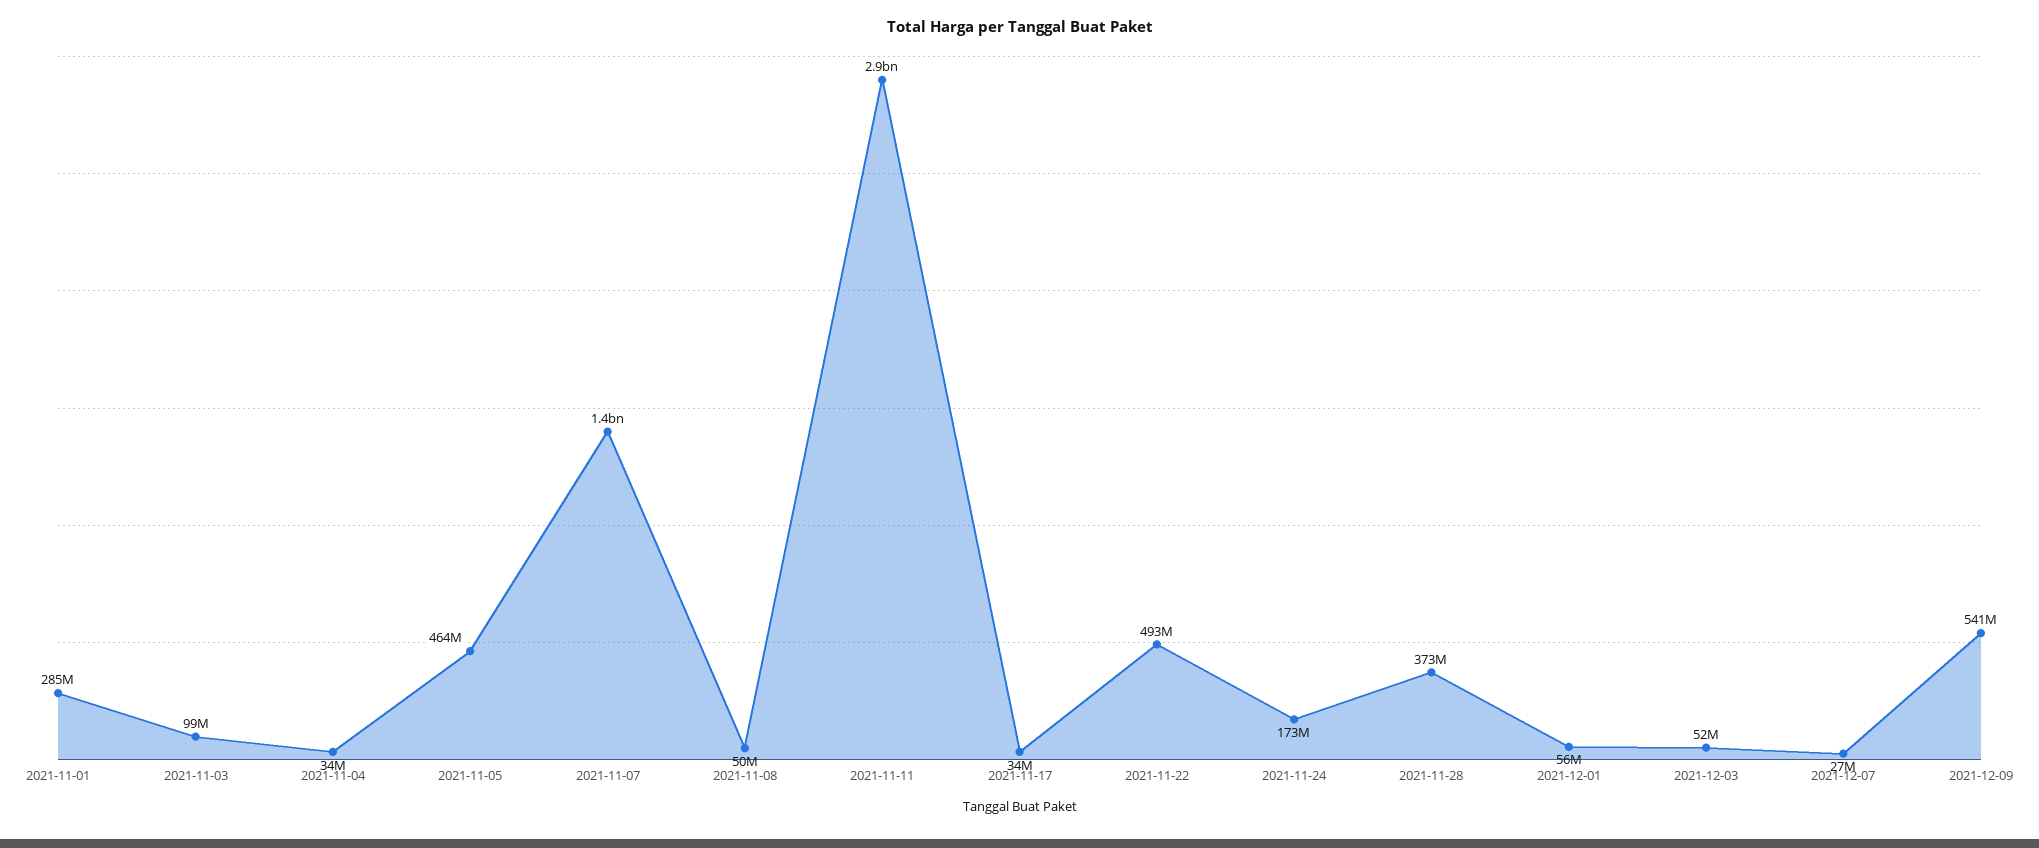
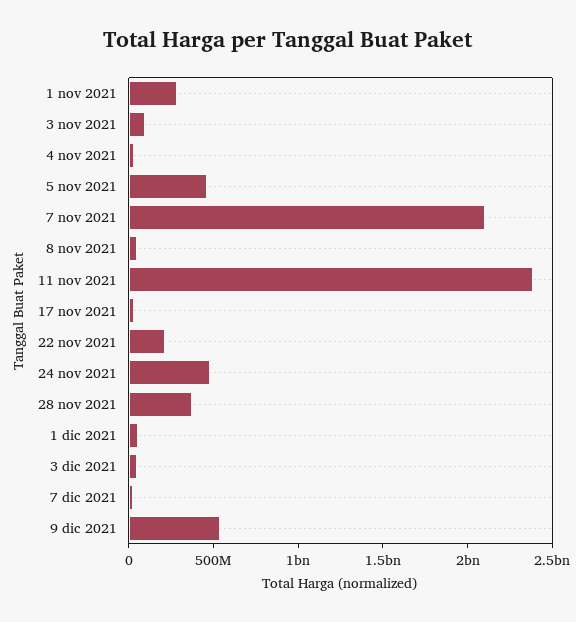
2021-11-07: 1400000000 -> 2100000000
2021-11-11: 2900000000 -> 2400000000
2021-11-22: 493000000 -> 200000000
2021-11-24: 173000000 -> 500000000

